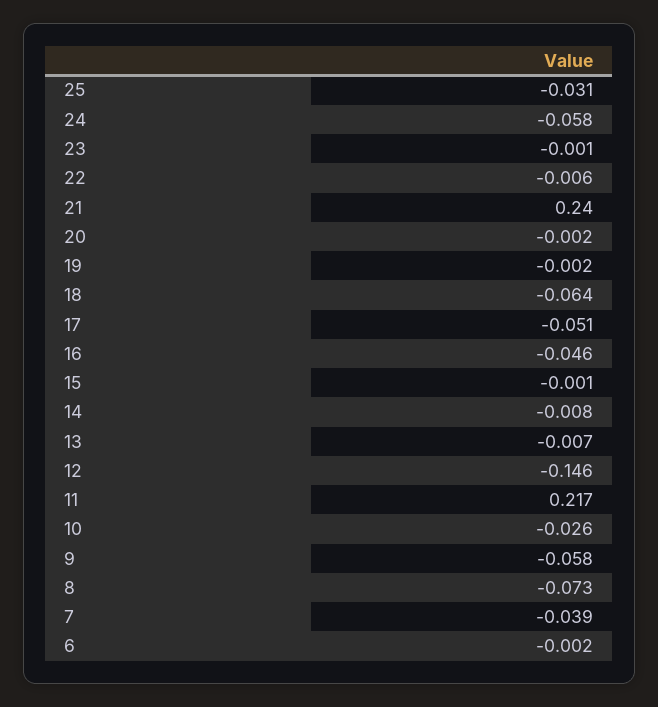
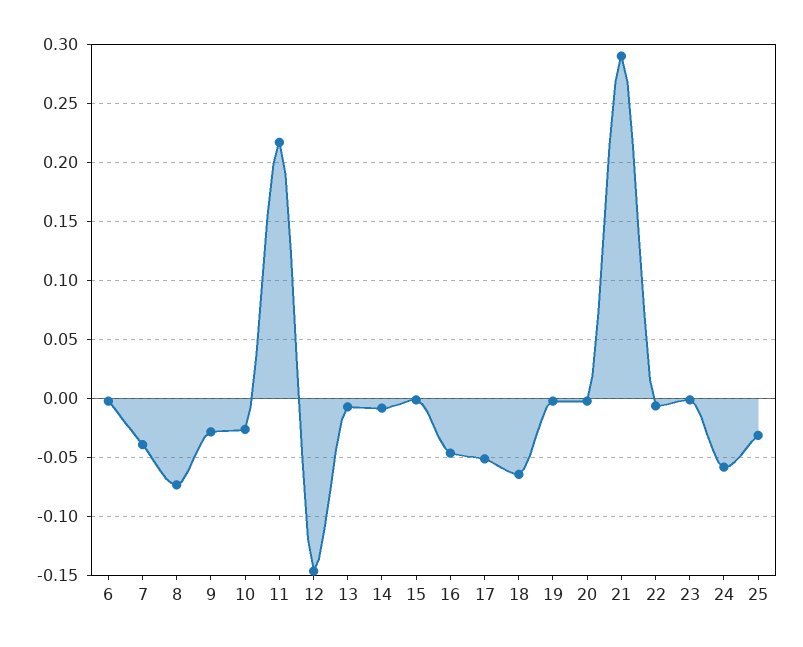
21: 0.24 -> 0.29
9: -0.058 -> -0.03

